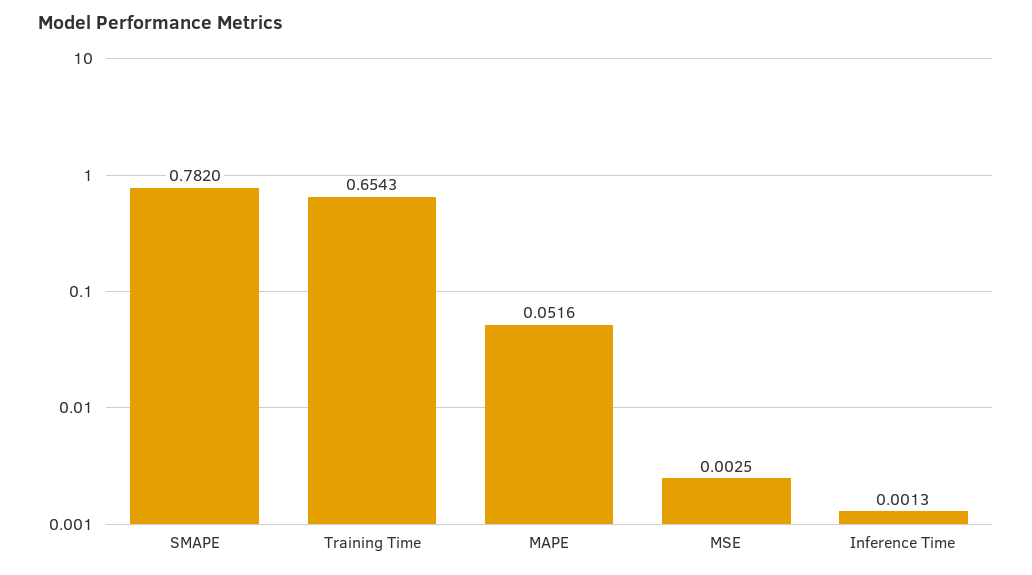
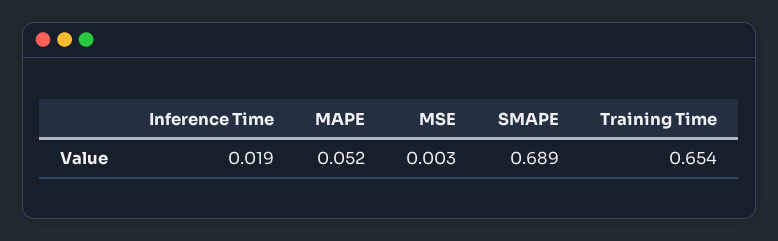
SMAPE: 0.782 -> 0.689
Inference Time: 0.0013 -> 0.019

